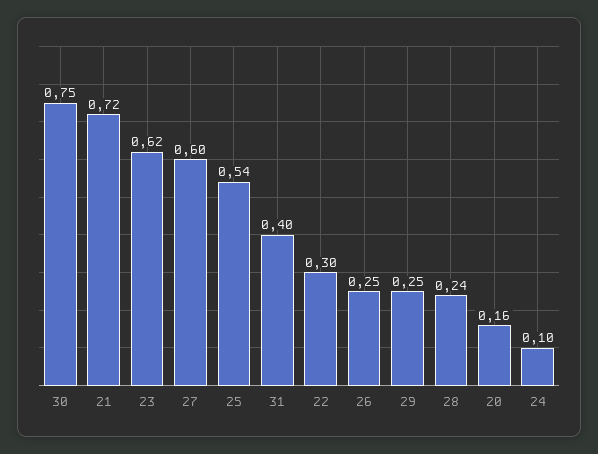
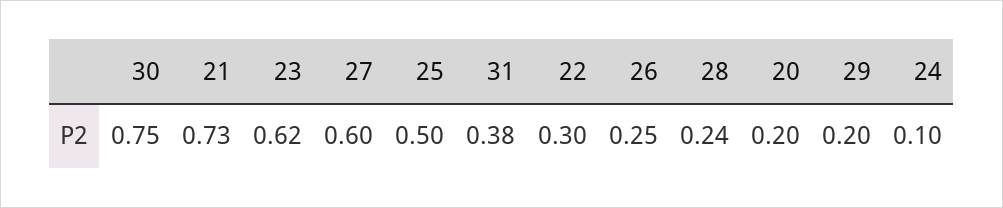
21: 0.72 -> 0.73
25: 0.54 -> 0.5
31: 0.4 -> 0.38
29: 0.25 -> 0.2
20: 0.16 -> 0.2

